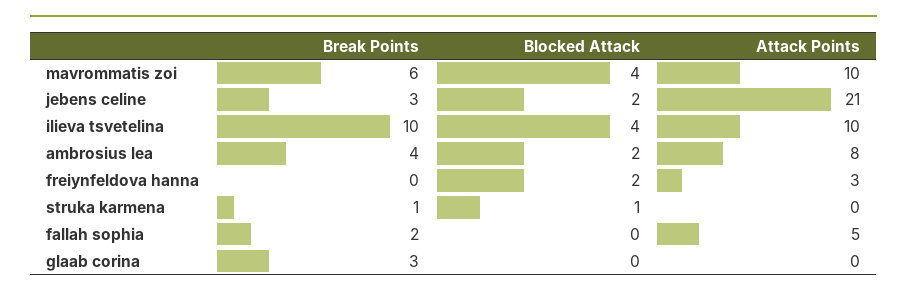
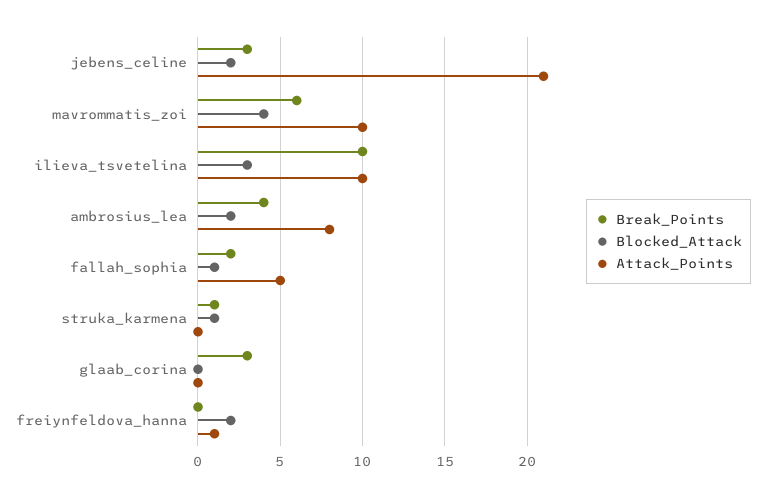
Blocked Attack, ilieva tsvetelina: 4 -> 3
Attack Points, freiynfeldova hanna: 3 -> 1
Blocked Attack, fallah sophia: 0 -> 1

